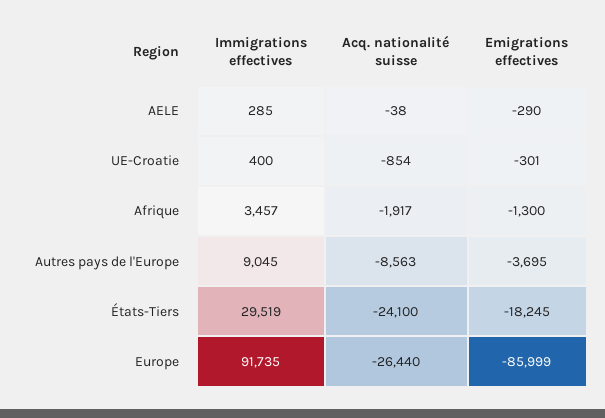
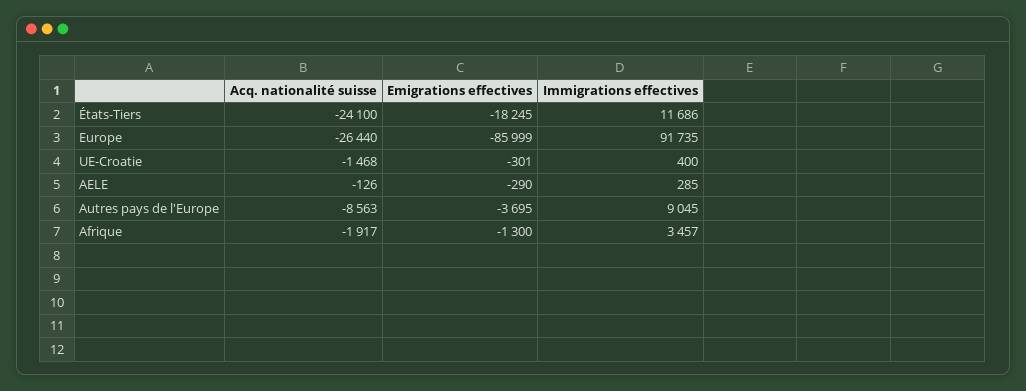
Acq. nationalité suisse, AELE: -38 -> -126
Acq. nationalité suisse, UE-Croatie: -854 -> -1468
Immigrations effectives, États-Tiers: 29519 -> 11686

